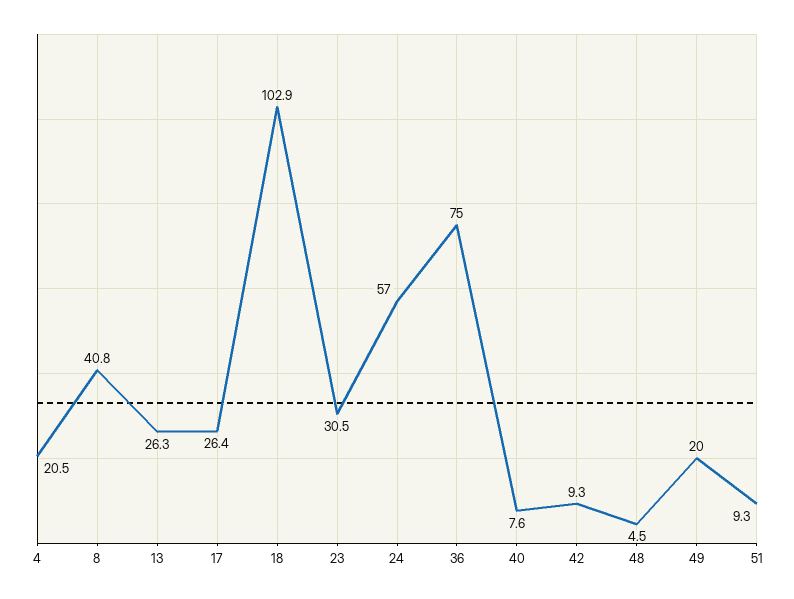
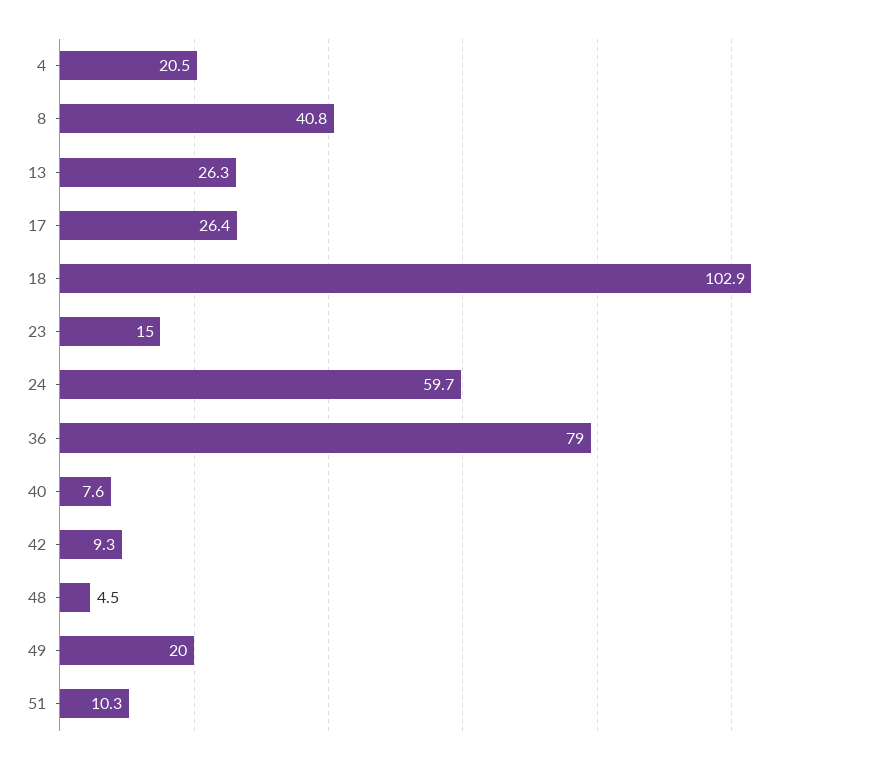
23: 30.5 -> 15
24: 57 -> 59.7
36: 75 -> 79
51: 9.3 -> 10.3

